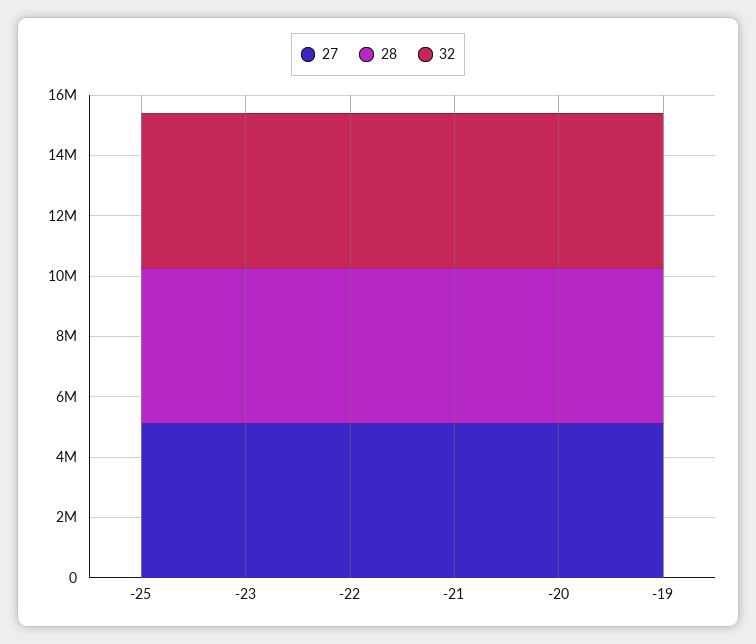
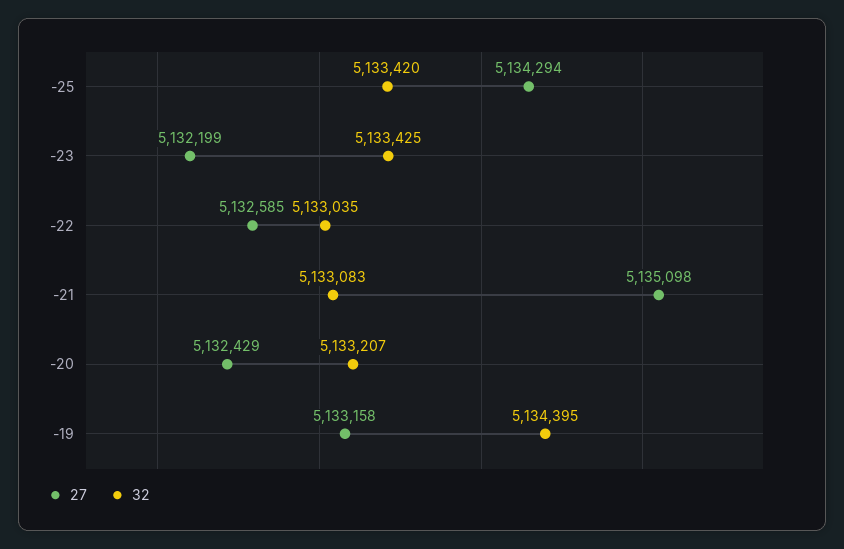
28, -25: 5000000 -> none
28, -23: 5000000 -> none
28, -22: 5000000 -> none
28, -21: 5000000 -> none
28, -20: 5000000 -> none
28, -19: 5000000 -> none

